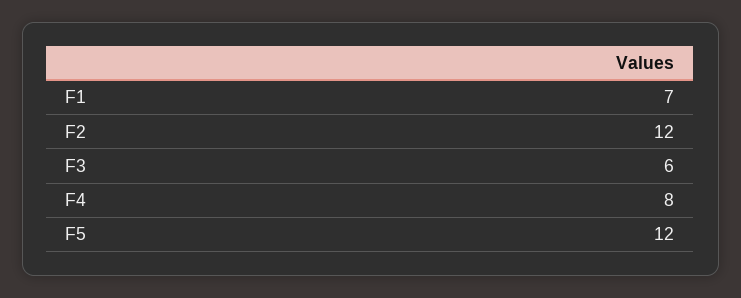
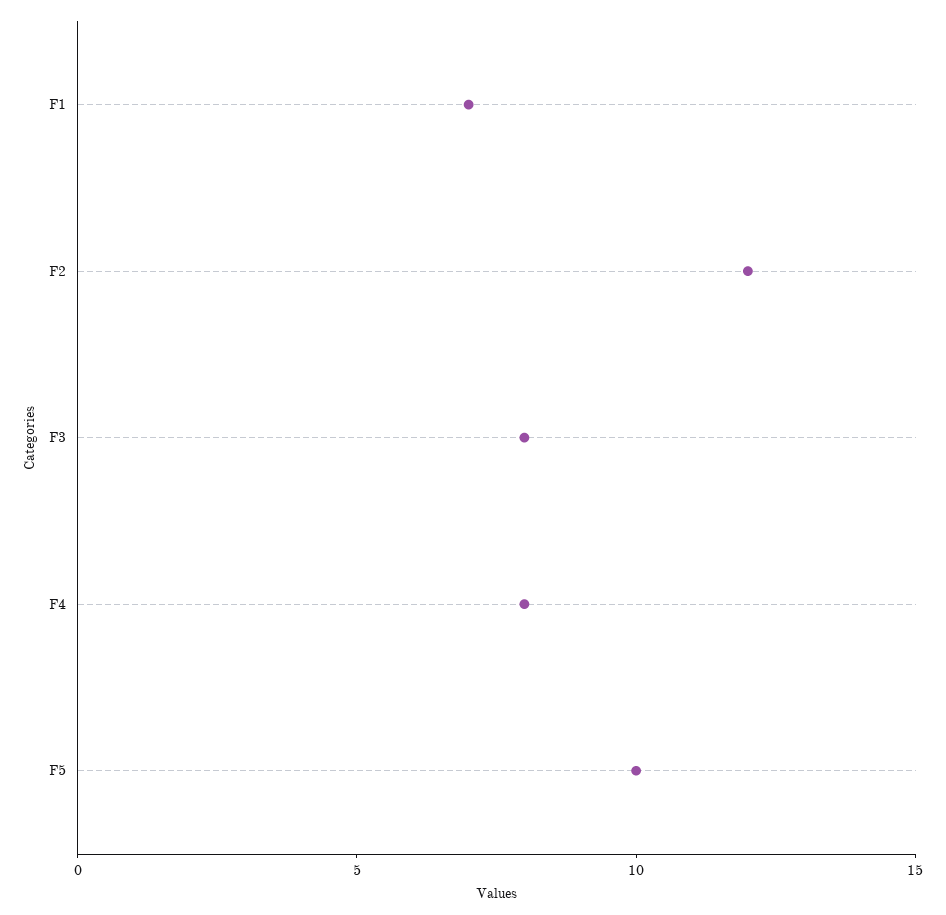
F3: 6 -> 8
F5: 12 -> 10

